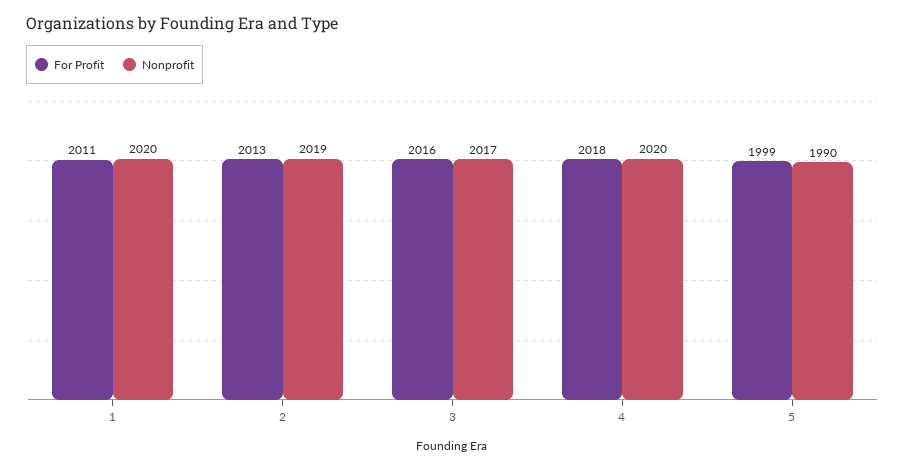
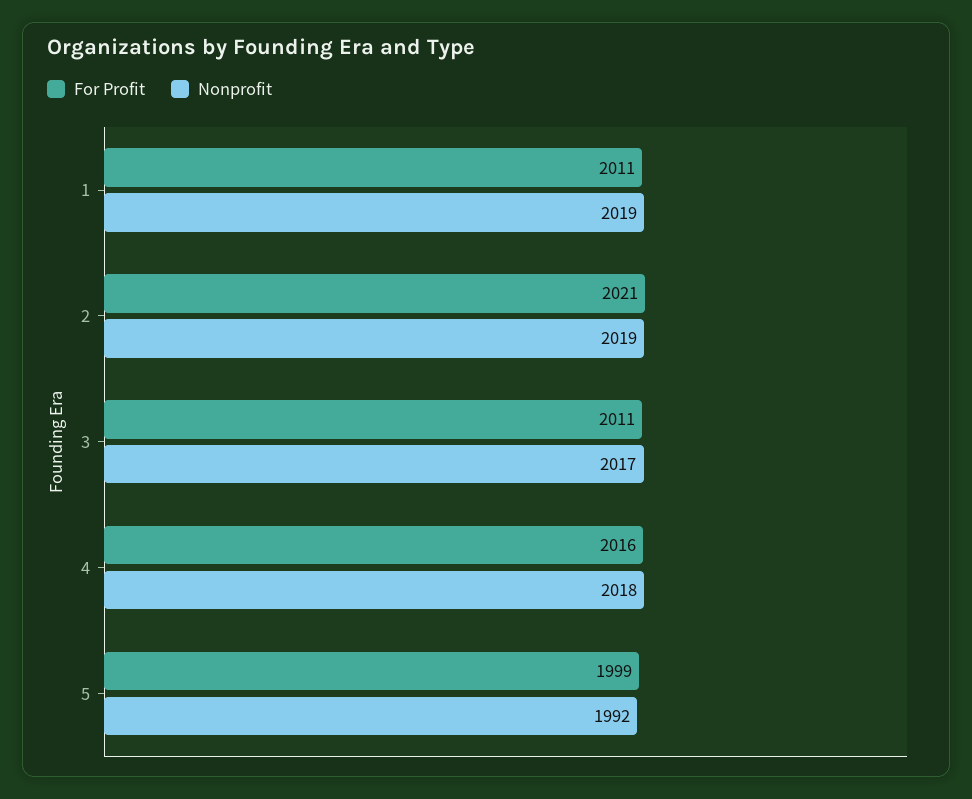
Nonprofit, 1: 2020 -> 2019
For Profit, 2: 2013 -> 2021
For Profit, 3: 2016 -> 2011
For Profit, 4: 2018 -> 2016
Nonprofit, 4: 2020 -> 2018
Nonprofit, 5: 1990 -> 1992

